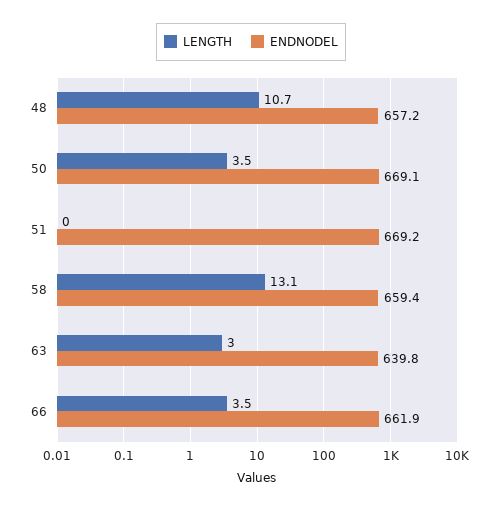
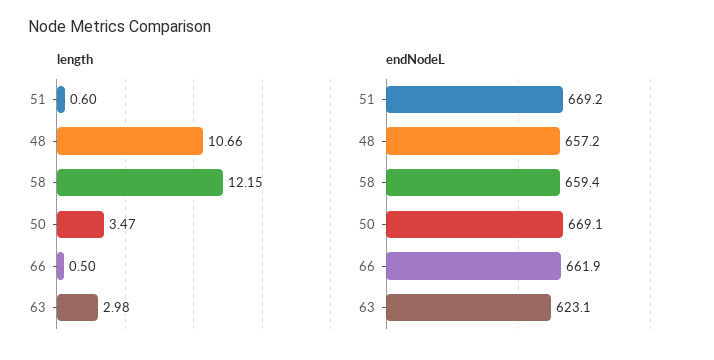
LENGTH, 51: 0 -> 0.6
LENGTH, 58: 13.1 -> 12.15
ENDNODEL, 63: 639.8 -> 623.1
LENGTH, 66: 3.5 -> 0.5

